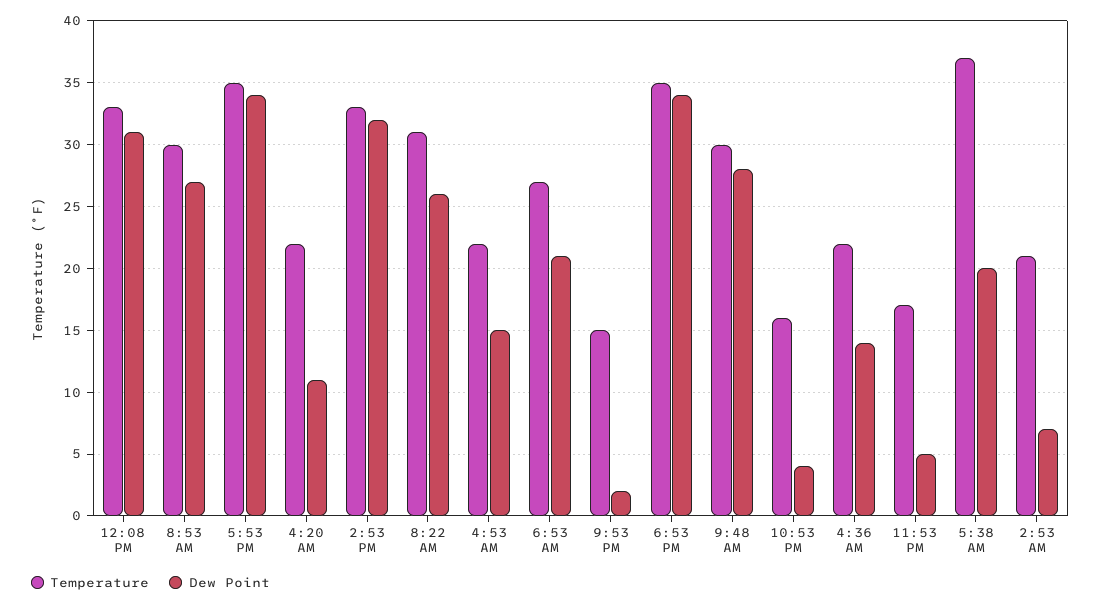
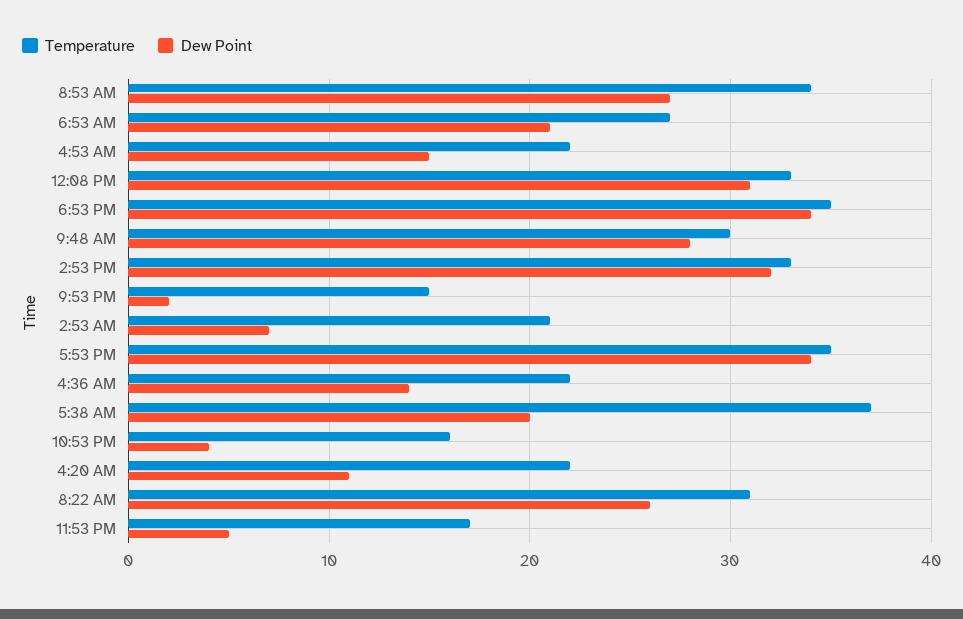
Temperature, 8:53 AM: 30 -> 34

